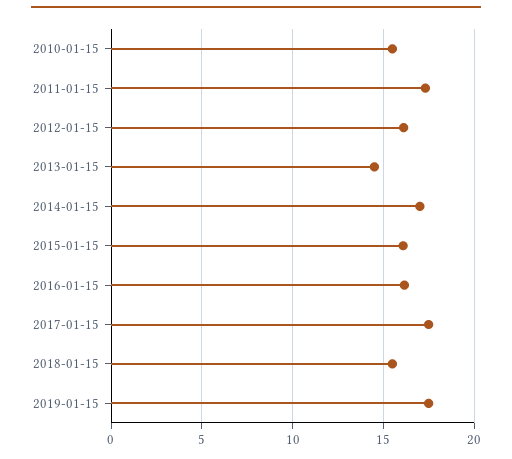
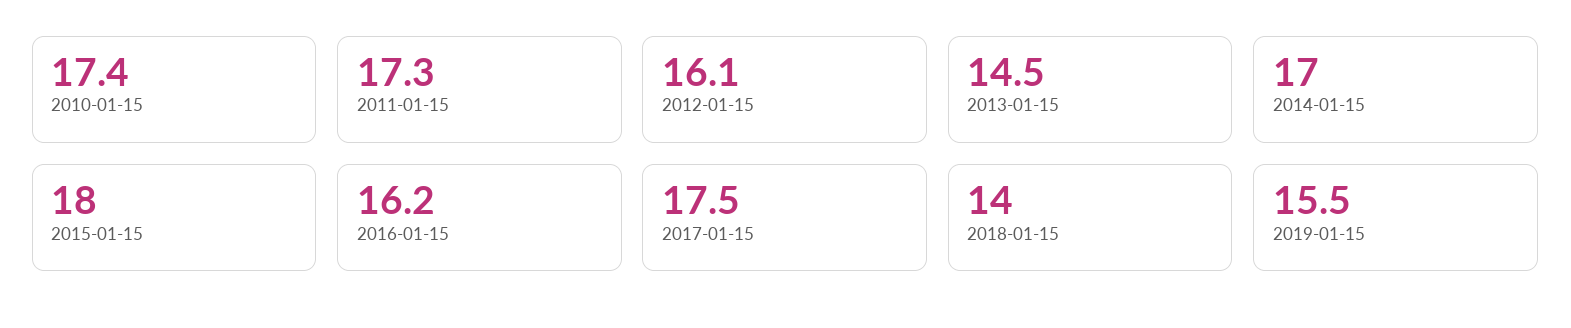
2010-01-15: 15.5 -> 17.4
2015-01-15: 16 -> 18
2018-01-15: 15.5 -> 14
2019-01-15: 17.5 -> 15.5

